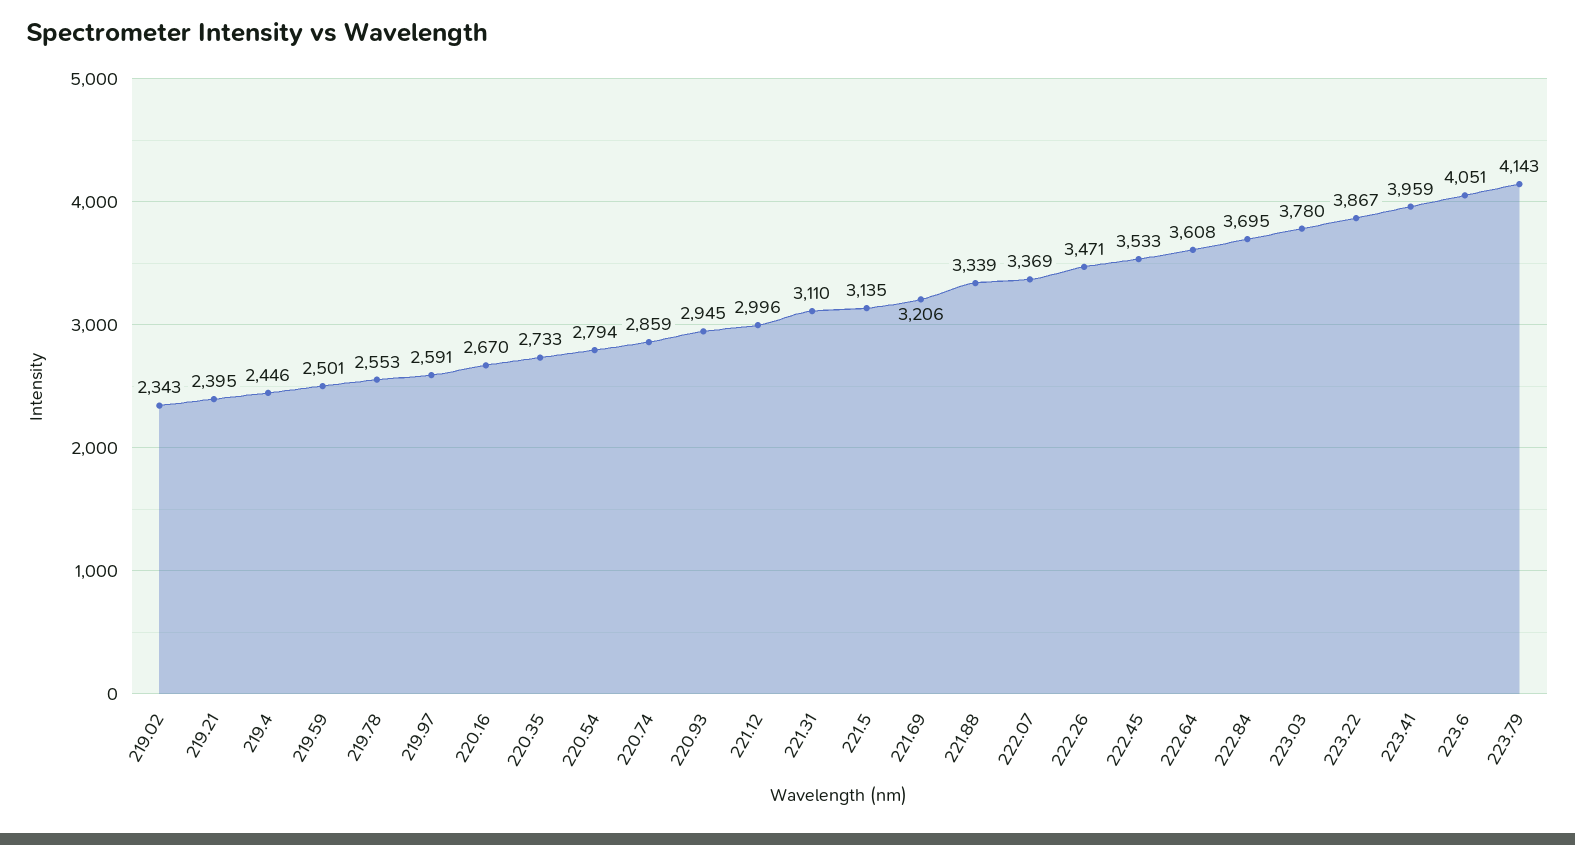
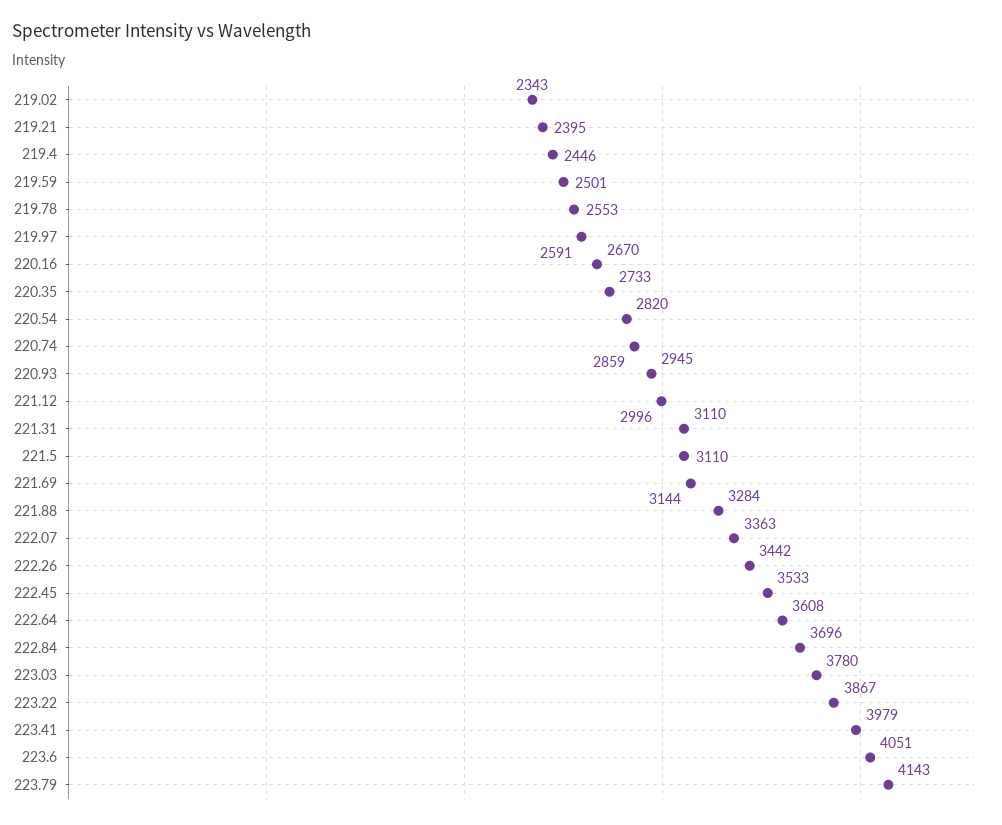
220.54: 2794 -> 2820
221.5: 3135 -> 3110
221.69: 3206 -> 3144
221.88: 3339 -> 3284
222.07: 3369 -> 3363
222.26: 3471 -> 3442
222.84: 3695 -> 3696
223.41: 3959 -> 3979

